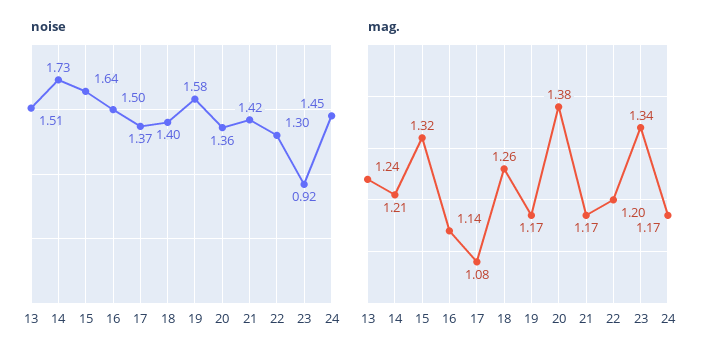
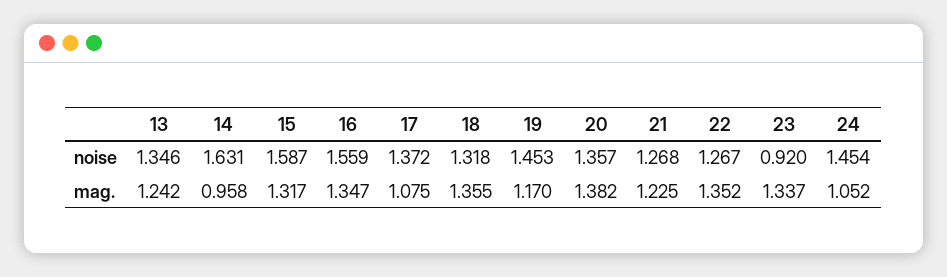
noise, 13: 1.51 -> 1.346
noise, 14: 1.73 -> 1.631
noise, 15: 1.64 -> 1.587
noise, 16: 1.5 -> 1.559
noise, 18: 1.4 -> 1.318
noise, 19: 1.58 -> 1.453
noise, 21: 1.42 -> 1.268
noise, 22: 1.3 -> 1.267
mag., 14: 1.21 -> 0.958
mag., 16: 1.14 -> 1.347
mag., 18: 1.26 -> 1.355
mag., 21: 1.17 -> 1.225
mag., 22: 1.2 -> 1.352
mag., 24: 1.17 -> 1.052

